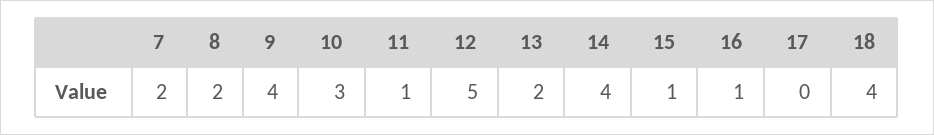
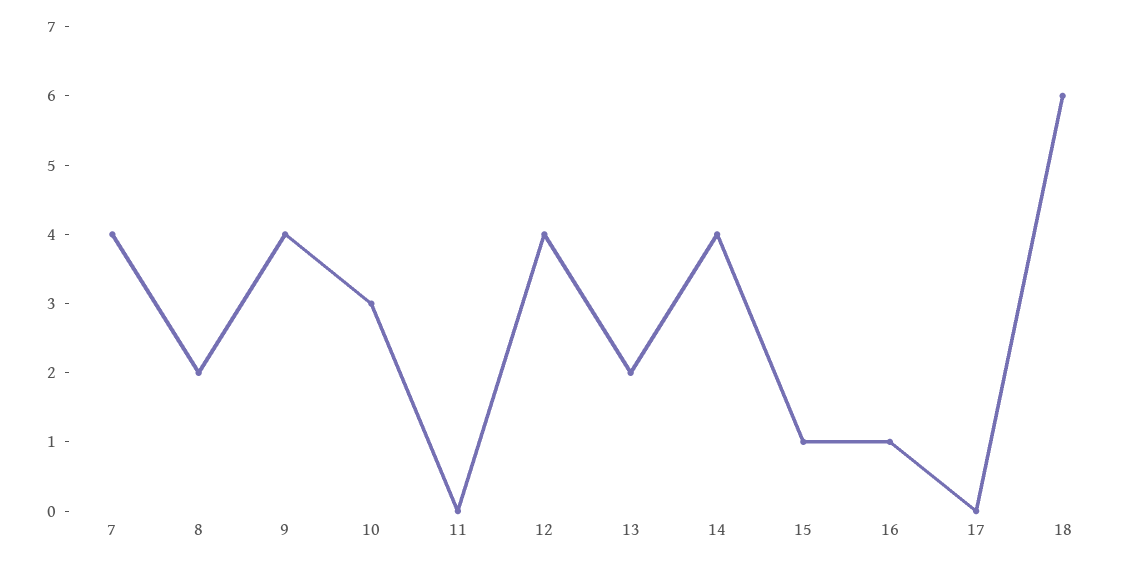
7: 2 -> 4
11: 1 -> 0
12: 5 -> 4
18: 4 -> 6

